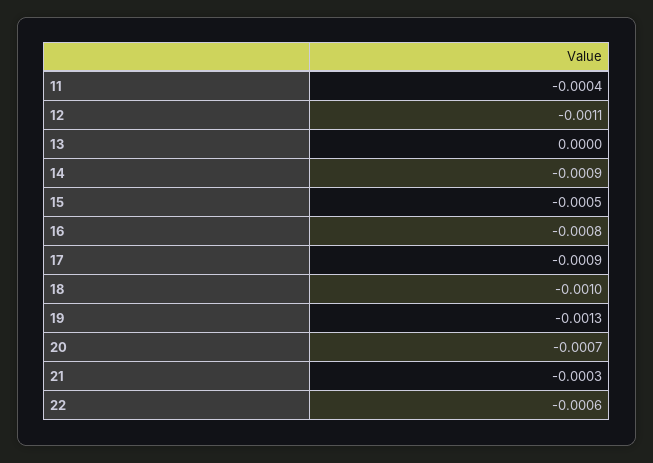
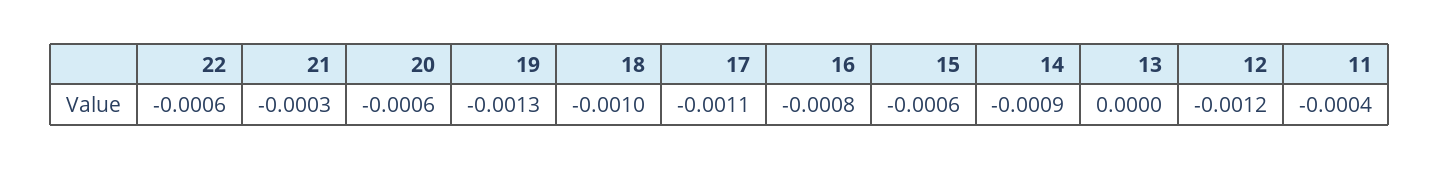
12: -0.0011 -> -0.0012
15: -0.0005 -> -0.0006
17: -0.0009 -> -0.0011
20: -0.0007 -> -0.0006

